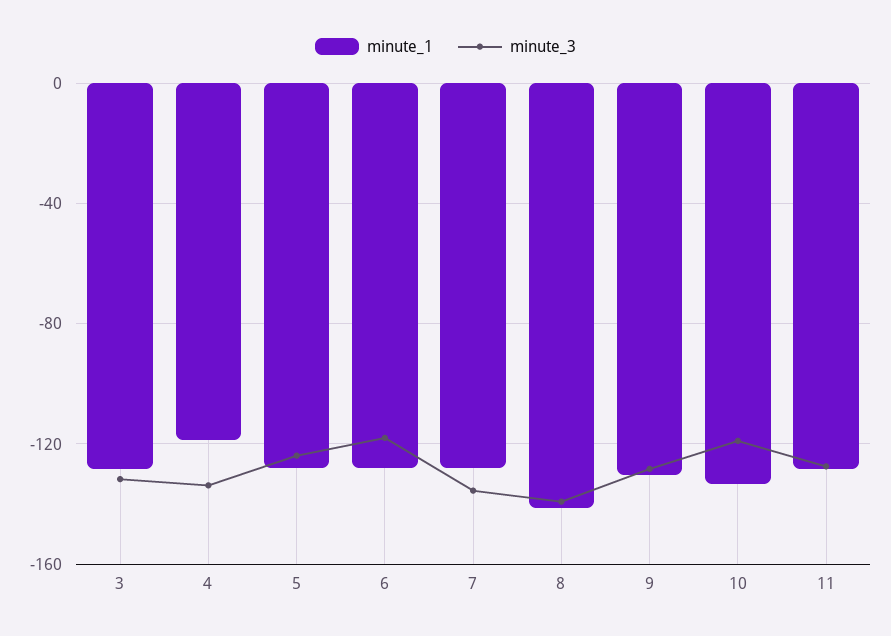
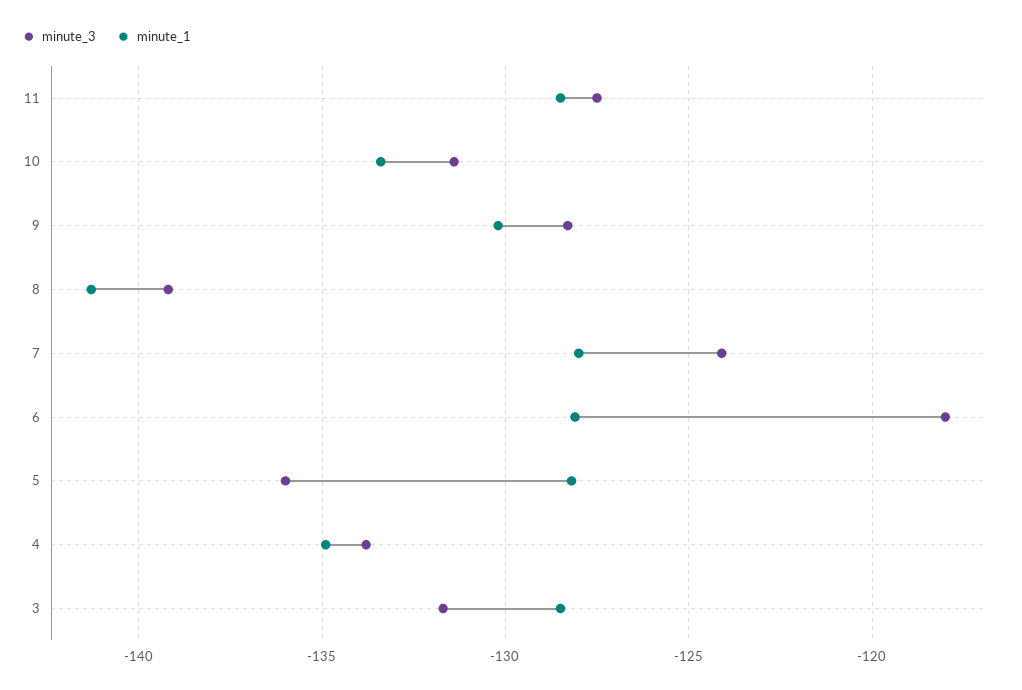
minute_1, 4: -120 -> -135
minute_3, 5: -125 -> -136
minute_3, 7: -135 -> -124
minute_3, 10: -120 -> -131.5

